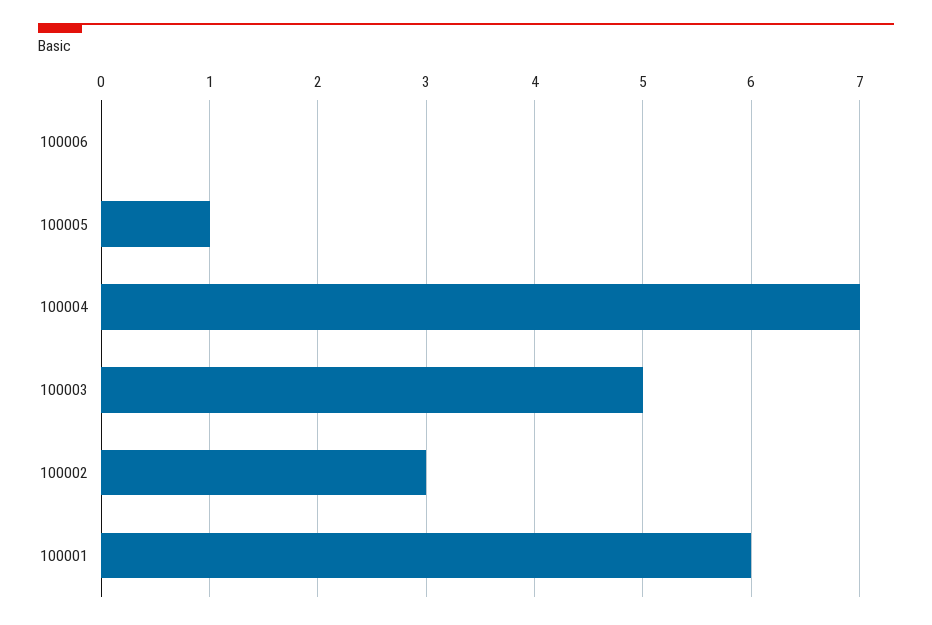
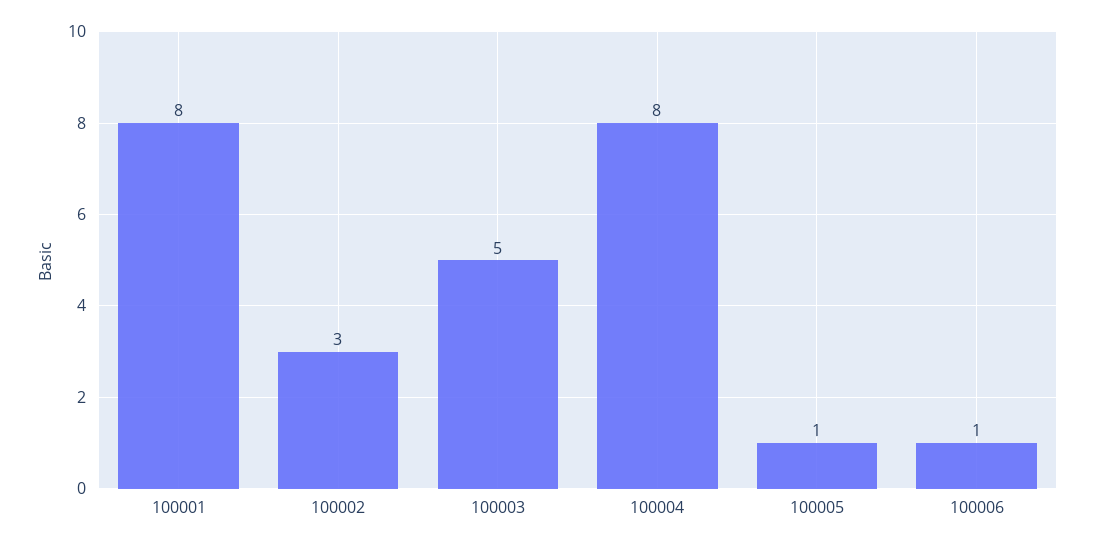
100006: 0 -> 1
100004: 7 -> 8
100001: 6 -> 8

